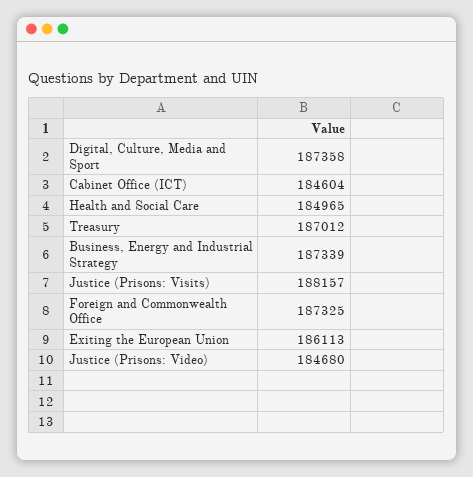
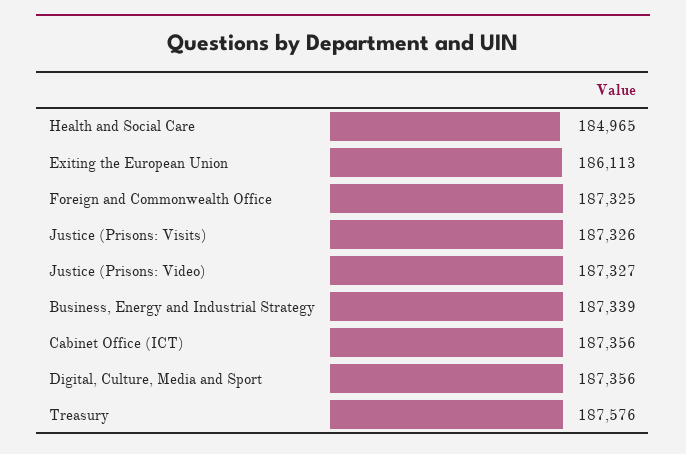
Digital, Culture, Media and Sport: 187358 -> 187356
Cabinet Office (ICT): 184604 -> 187356
Treasury: 187012 -> 187576
Justice (Prisons: Visits): 188157 -> 187326
Justice (Prisons: Video): 184680 -> 187327

